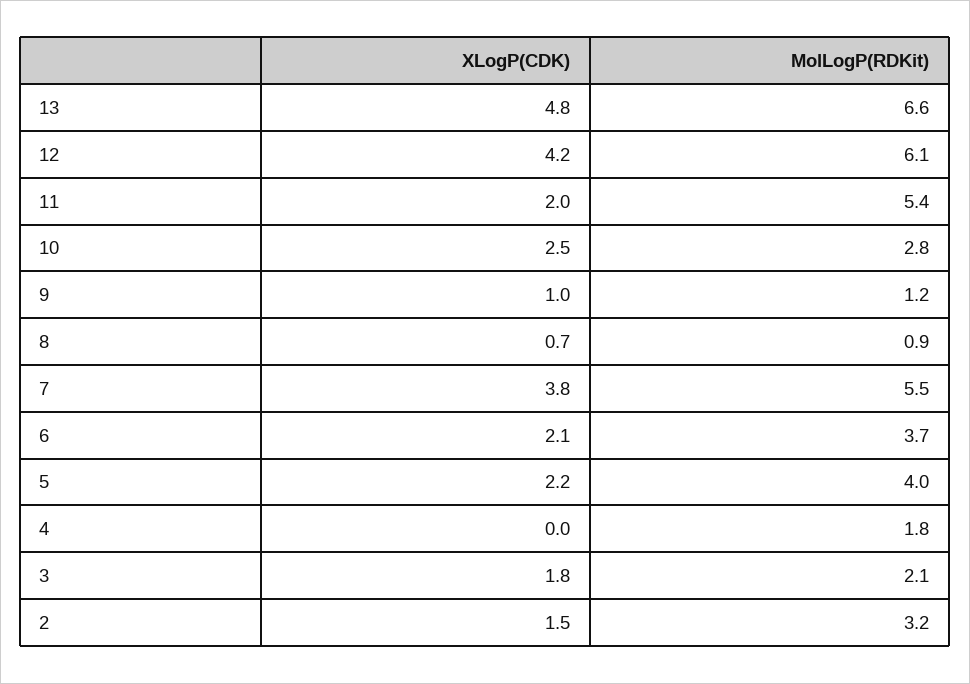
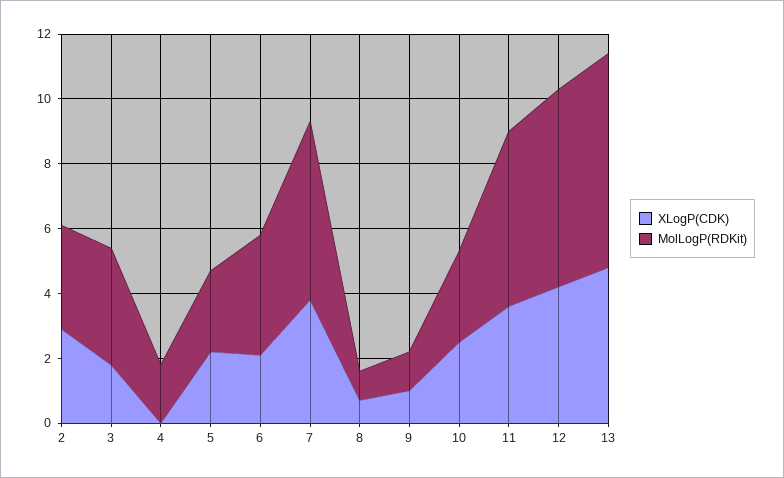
XLogP(CDK), 11: 2 -> 3.5
MolLogP(RDKit), 5: 4 -> 2.5
MolLogP(RDKit), 3: 2.1 -> 3.5
XLogP(CDK), 2: 1.5 -> 3

